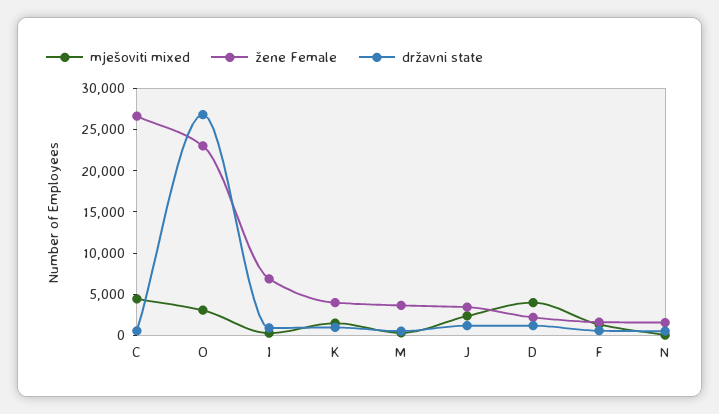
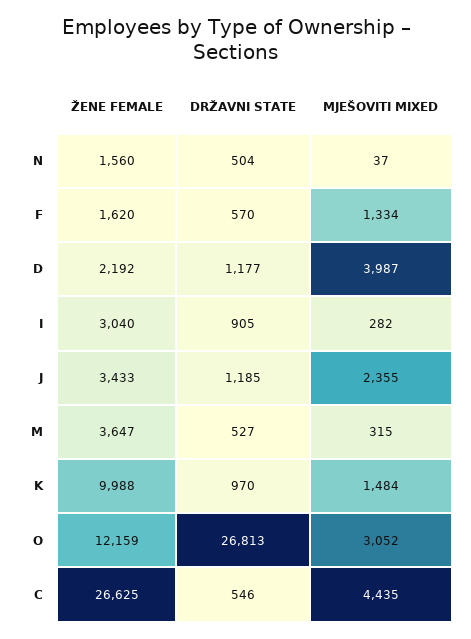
žene Female, O: 23000 -> 12159
žene Female, I: 7000 -> 3040
žene Female, K: 4000 -> 9988

